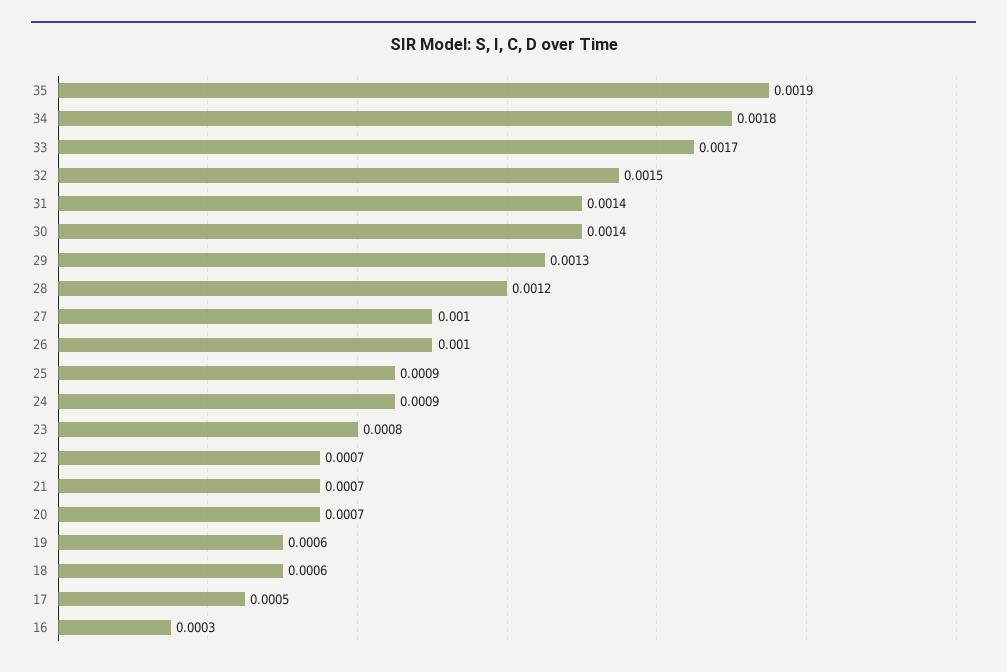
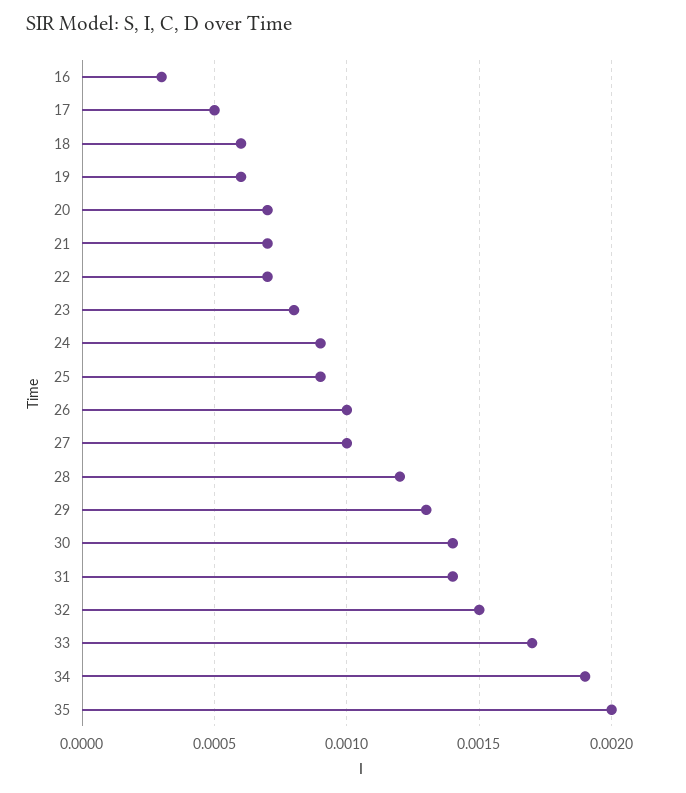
35: 0.0019 -> 0.002
34: 0.0018 -> 0.0019

